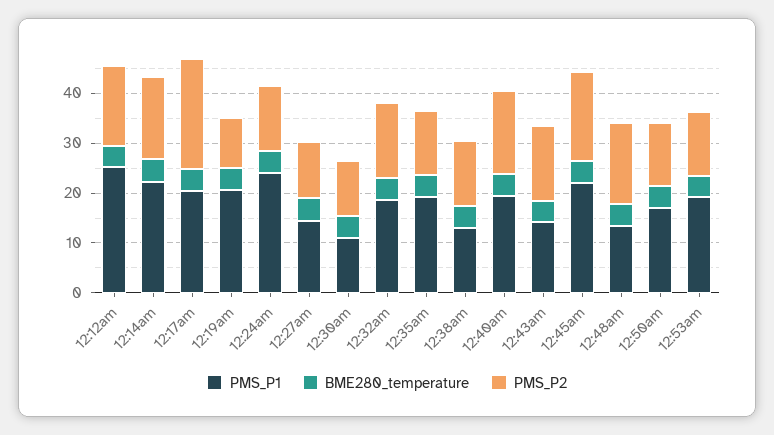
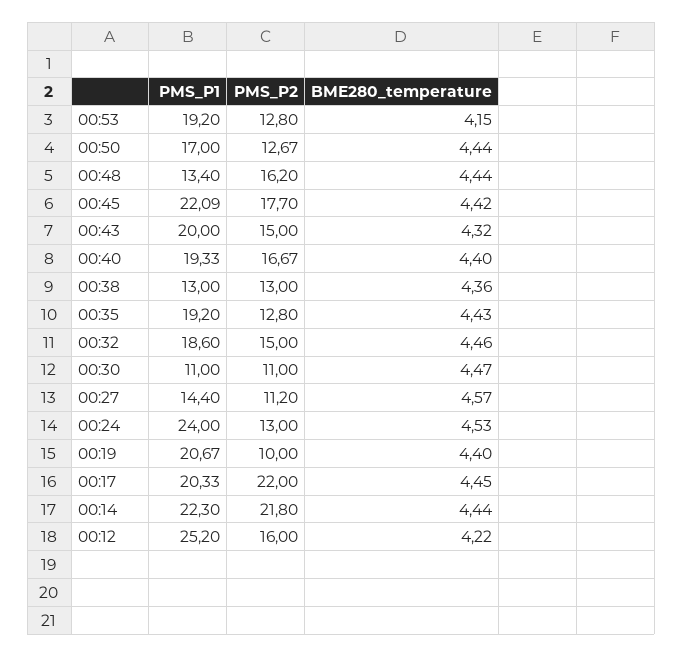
PMS_P2, 12:14am: 16 -> 21.8
PMS_P1, 12:43am: 14 -> 20

